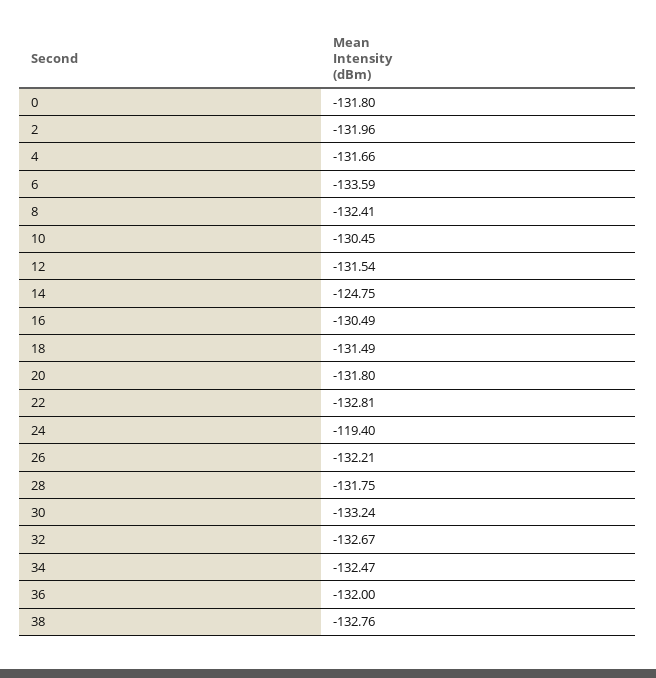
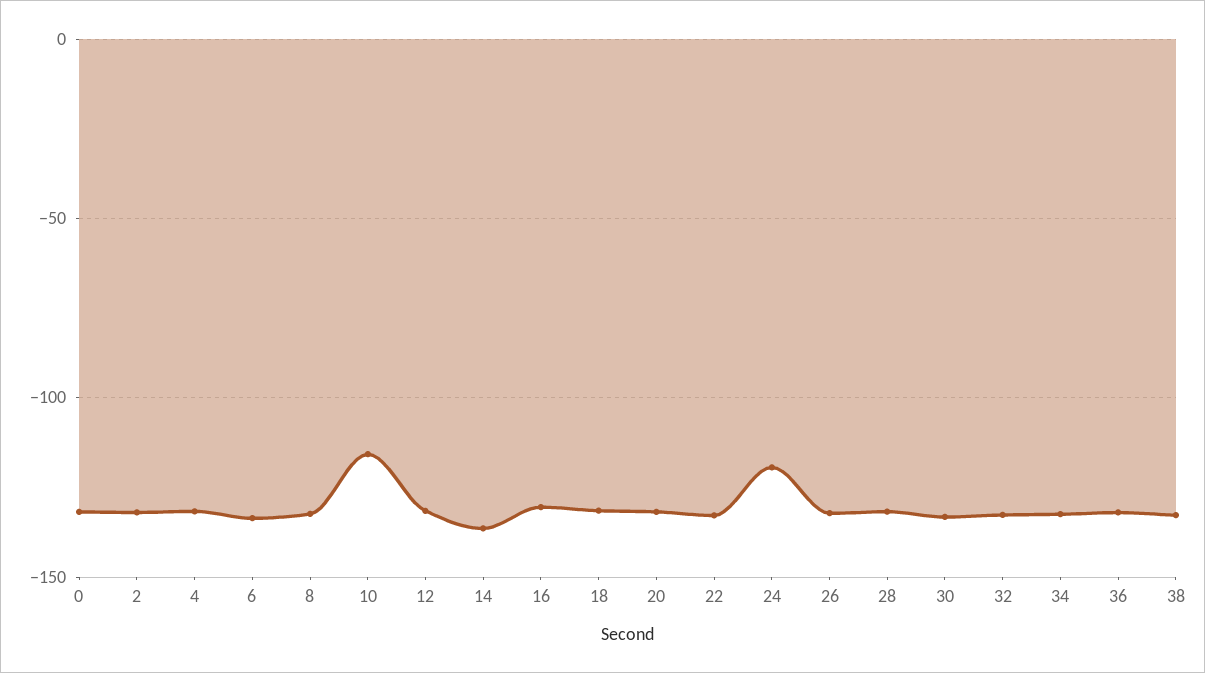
10: -130.45 -> -115
14: -124.75 -> -135

